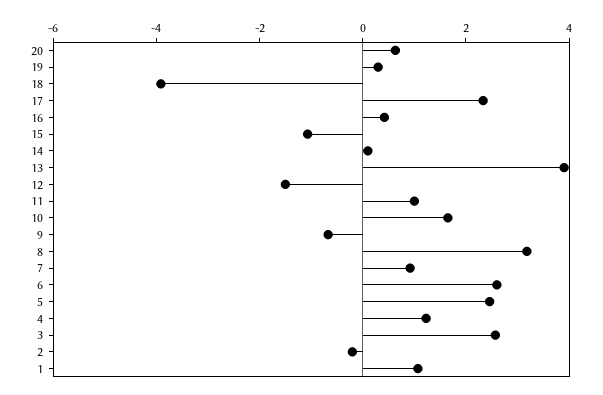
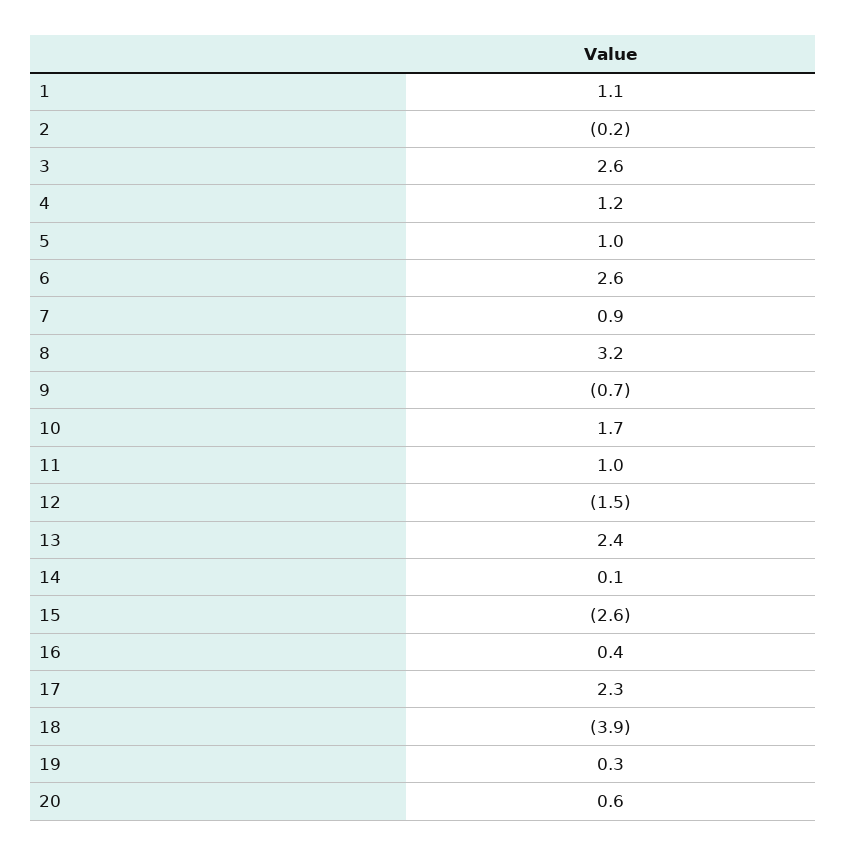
15: -1 -> -2.6
13: 4 -> 2.4
5: 2.5 -> 1

